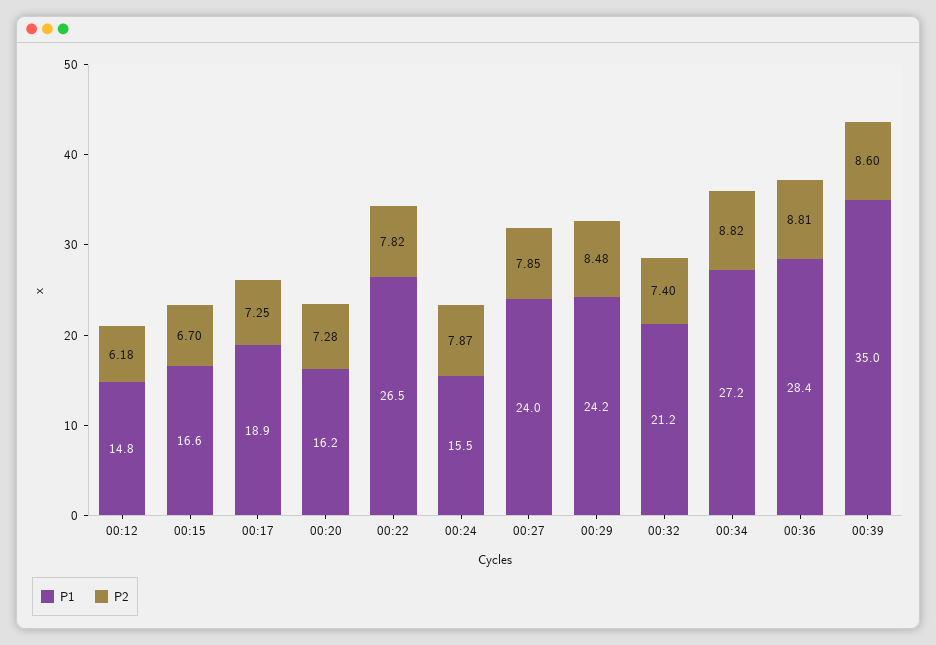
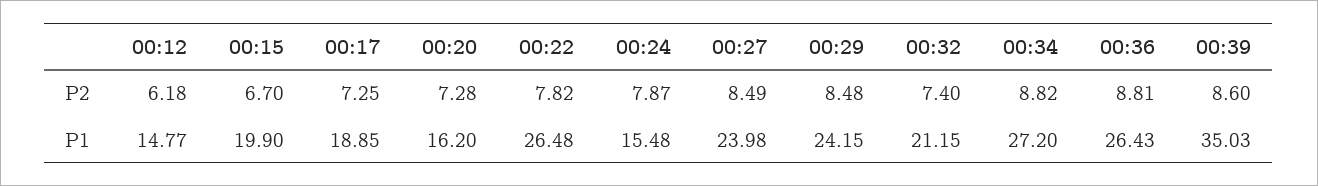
P1, 00:15: 16.6 -> 19.9
P2, 00:27: 7.85 -> 8.49
P1, 00:36: 28.4 -> 26.43

